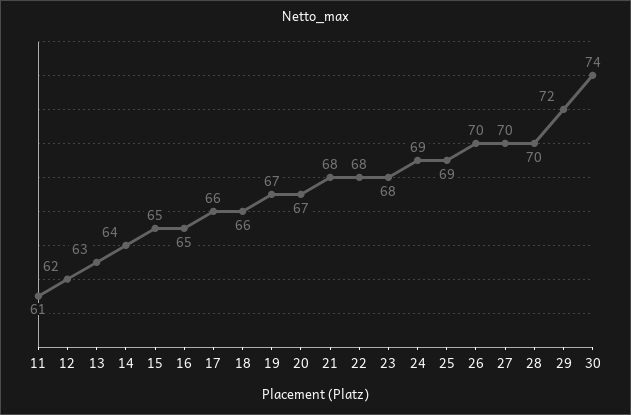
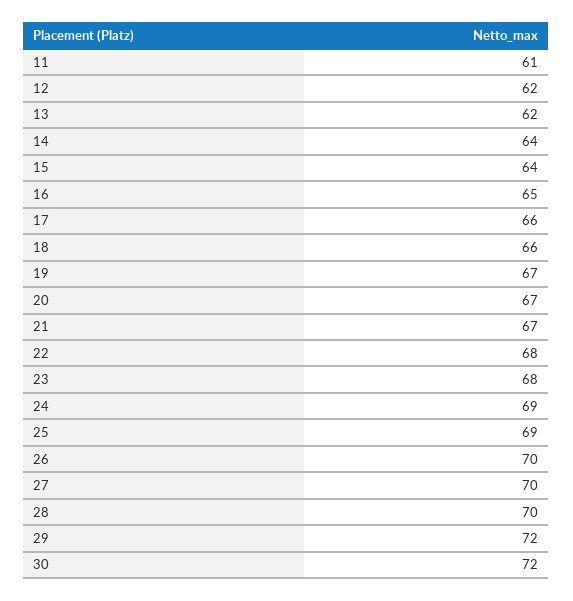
13: 63 -> 62
15: 65 -> 64
21: 68 -> 67
30: 74 -> 72

